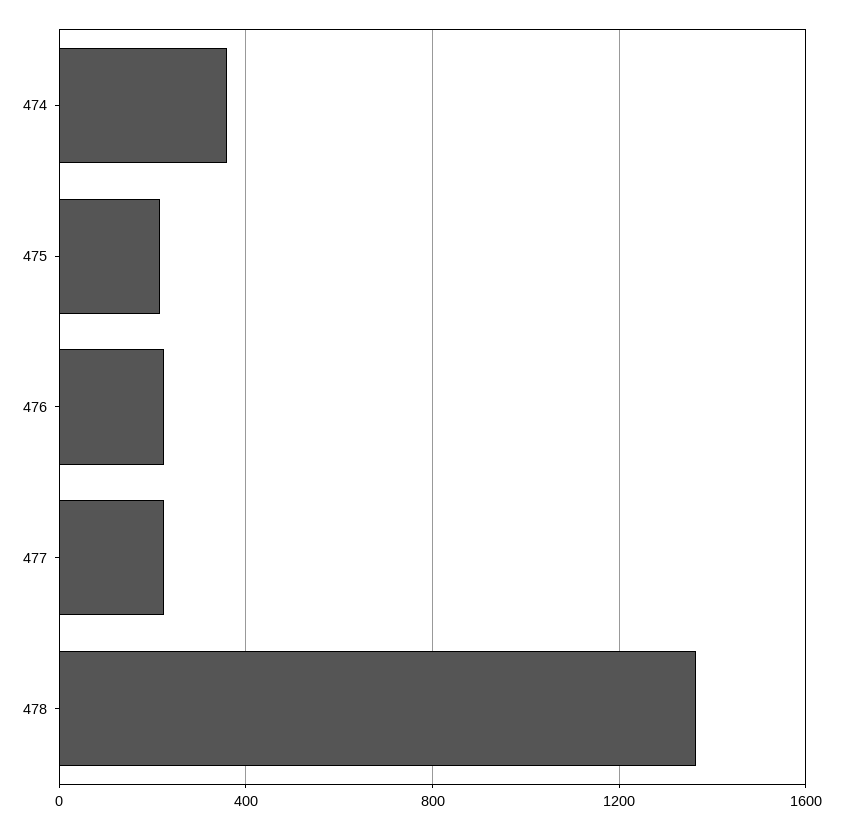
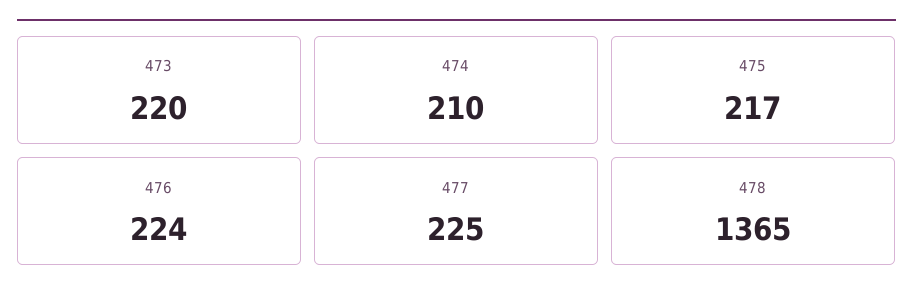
474: 350 -> 210
473: none -> 220

